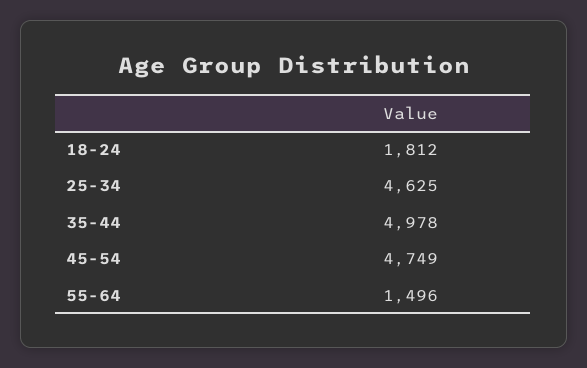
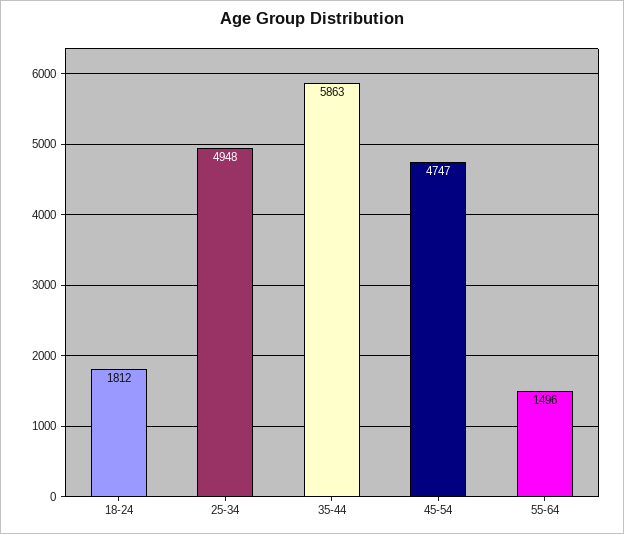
25-34: 4625 -> 4948
35-44: 4978 -> 5863
45-54: 4749 -> 4747

